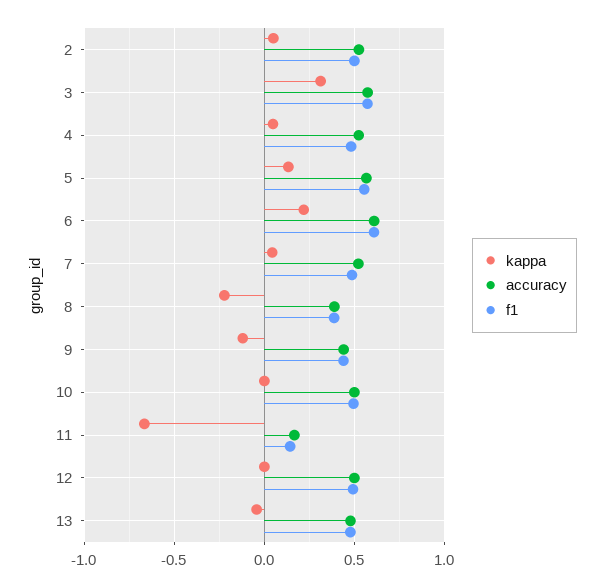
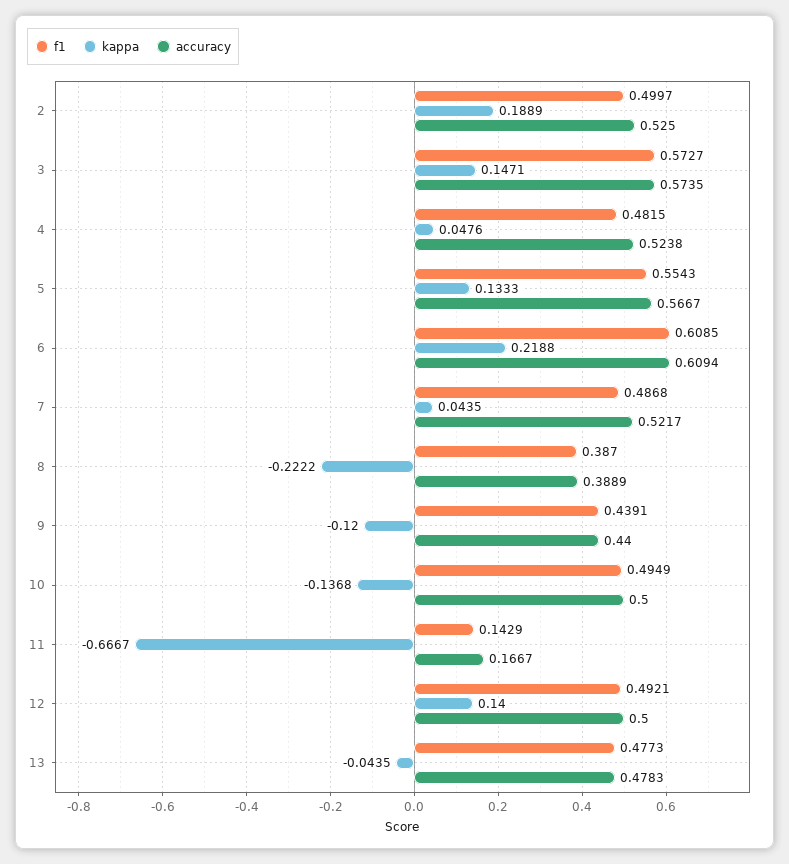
kappa, 2: 0.05 -> 0.1889
kappa, 3: 0.3 -> 0.1471
kappa, 10: 0 -> -0.1368
kappa, 12: 0 -> 0.14

